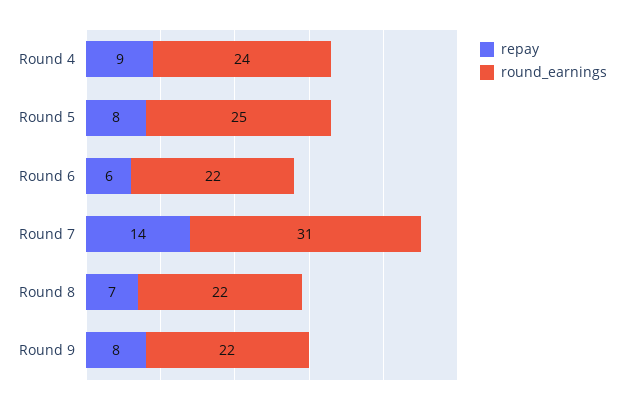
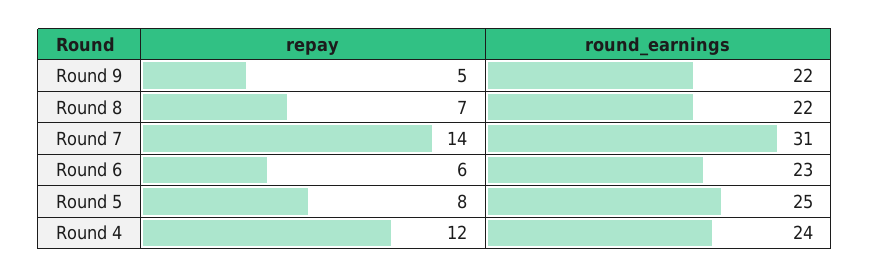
repay, Round 4: 9 -> 12
round_earnings, Round 6: 22 -> 23
repay, Round 9: 8 -> 5

